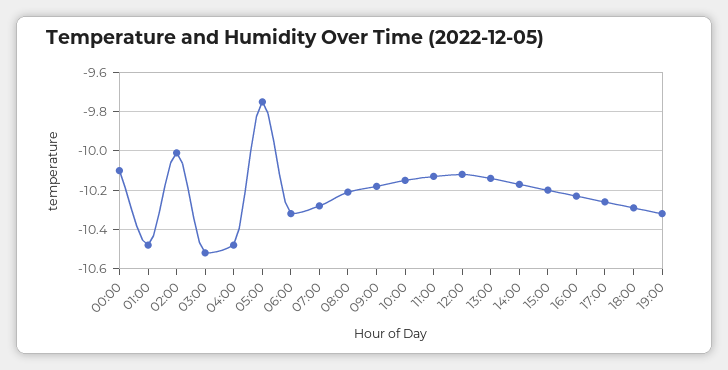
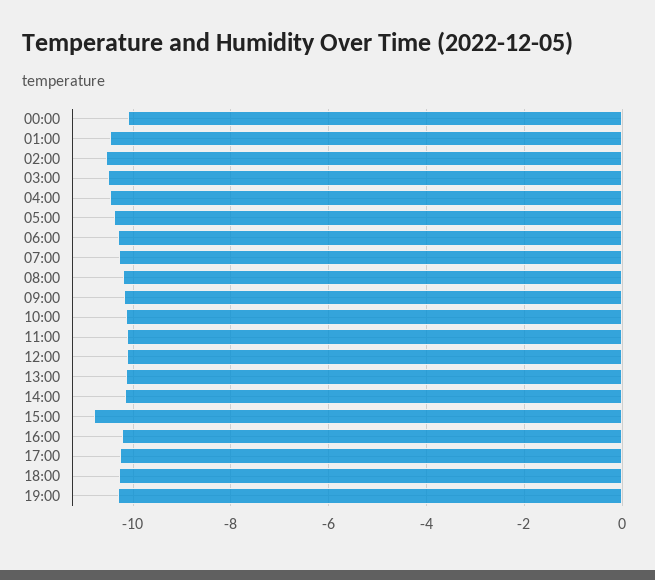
02:00: -10 -> -10.6
05:00: -9.75 -> -10.4
15:00: -10.2 -> -10.8

